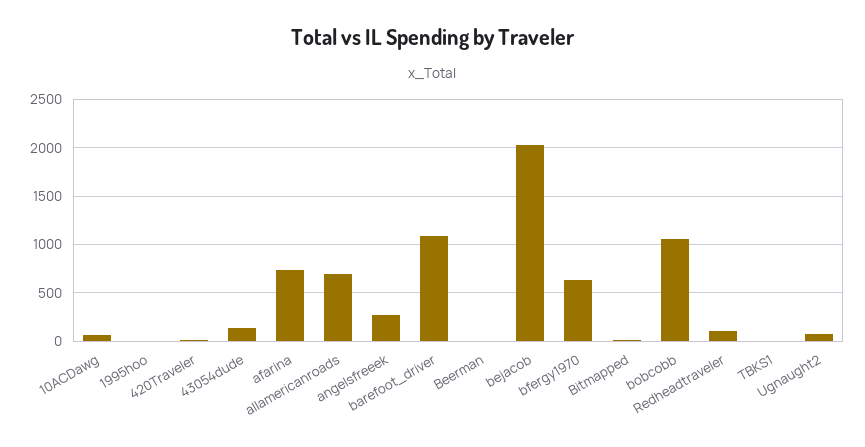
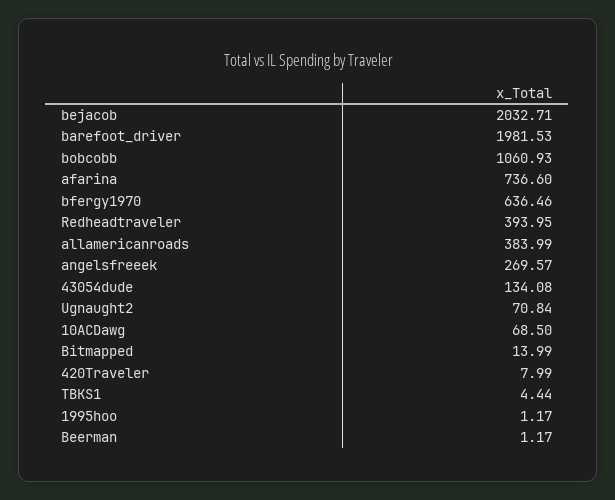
allamericanroads: 700 -> 383.99
barefoot_driver: 1100 -> 1981.53
Redheadtraveler: 100 -> 393.95

